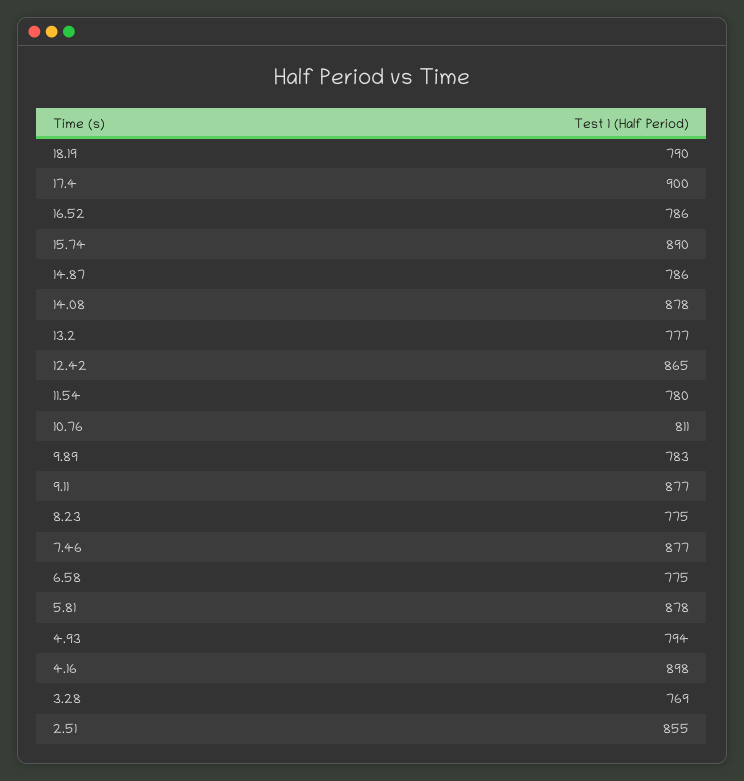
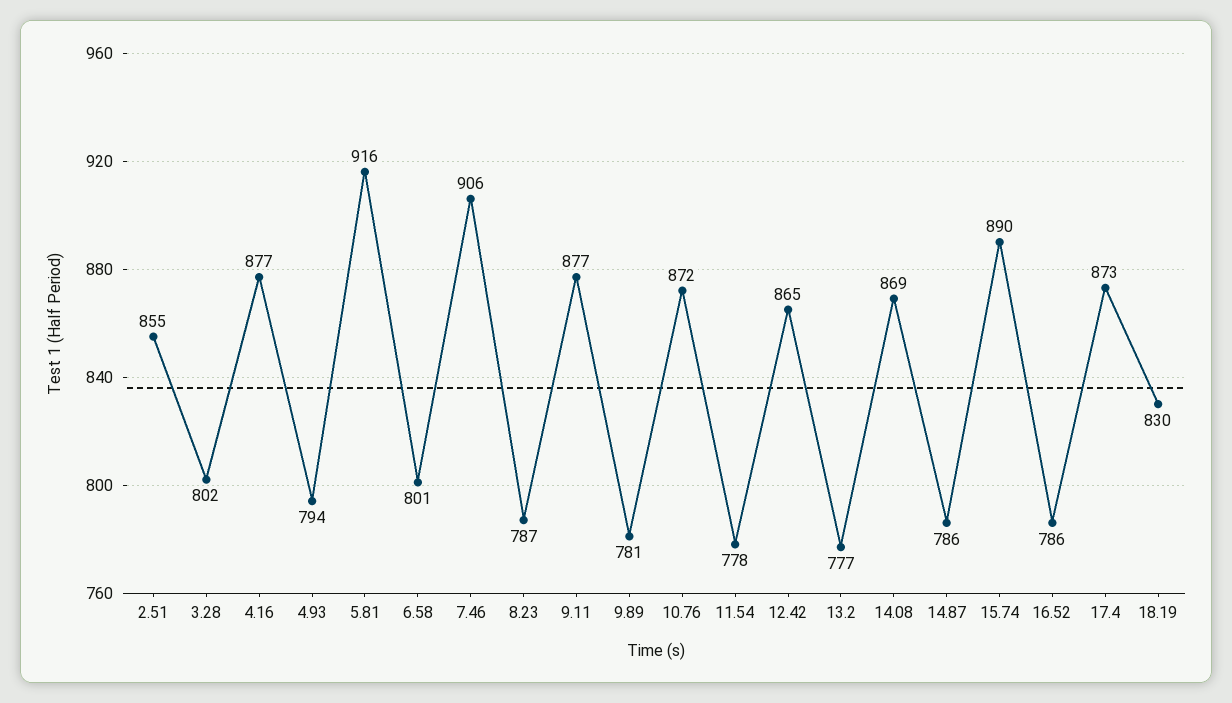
18.19: 790 -> 830
17.4: 900 -> 873
14.08: 878 -> 869
11.54: 780 -> 778
10.76: 811 -> 872
9.89: 783 -> 781
8.23: 775 -> 787
7.46: 877 -> 906
6.58: 775 -> 801
5.81: 878 -> 916
4.16: 898 -> 877
3.28: 769 -> 802

